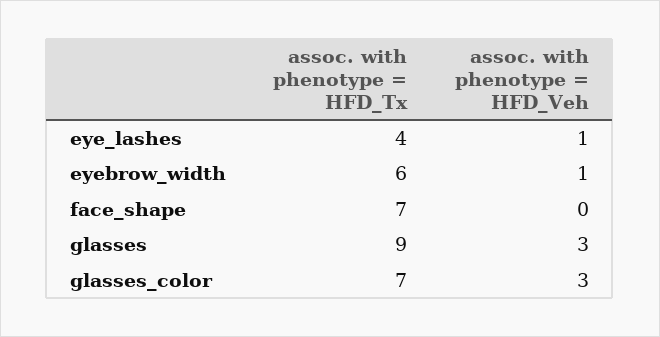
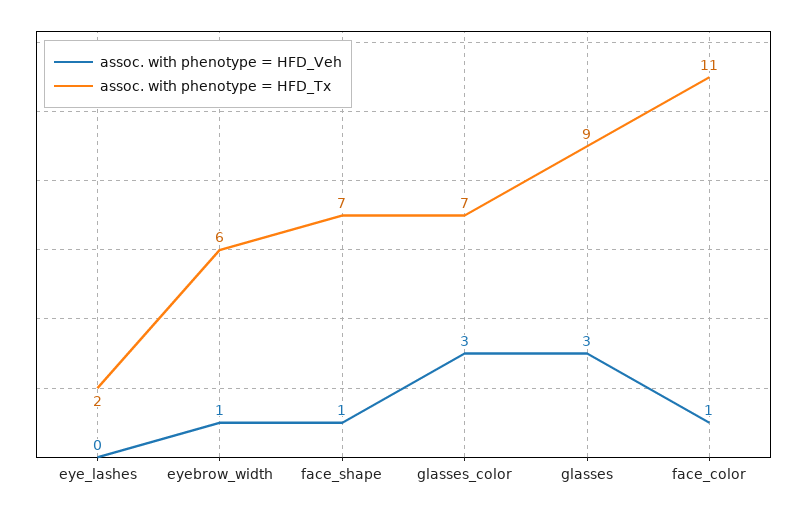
assoc. with phenotype = HFD_Tx, eye_lashes: 4 -> 2
assoc. with phenotype = HFD_Veh, eye_lashes: 1 -> 0
assoc. with phenotype = HFD_Veh, face_shape: 0 -> 1
assoc. with phenotype = HFD_Veh, face_color: none -> 1
assoc. with phenotype = HFD_Tx, face_color: none -> 11

